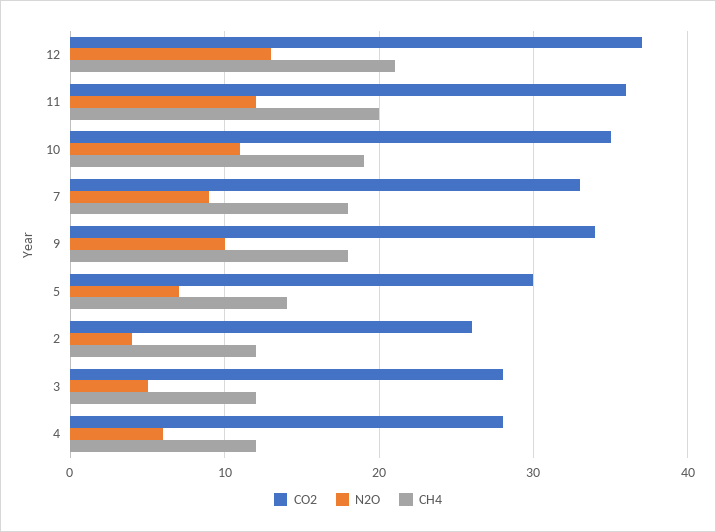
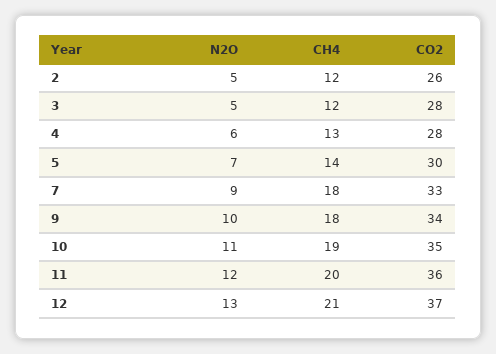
N2O, 2: 4 -> 5
CH4, 4: 12 -> 13

